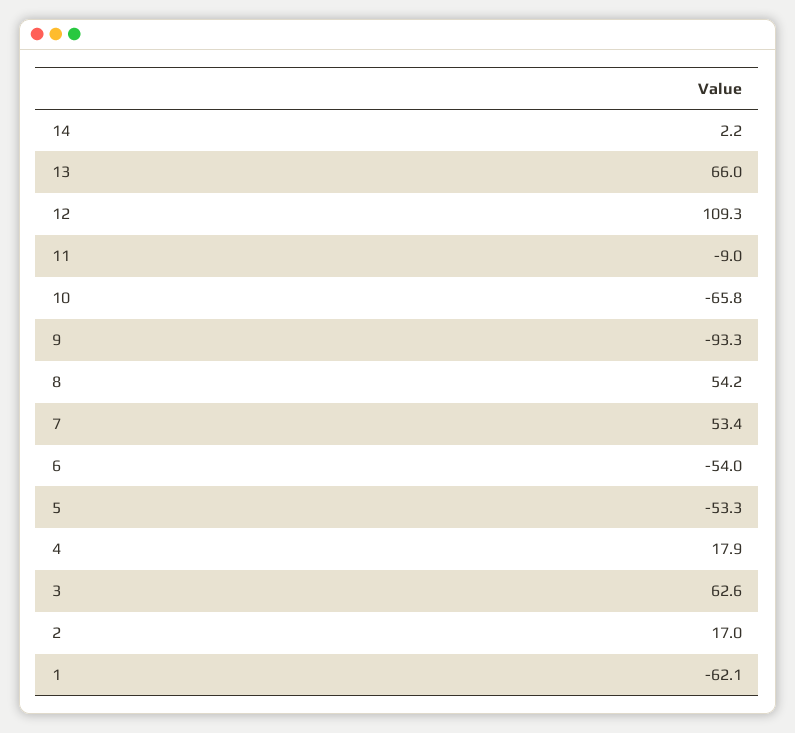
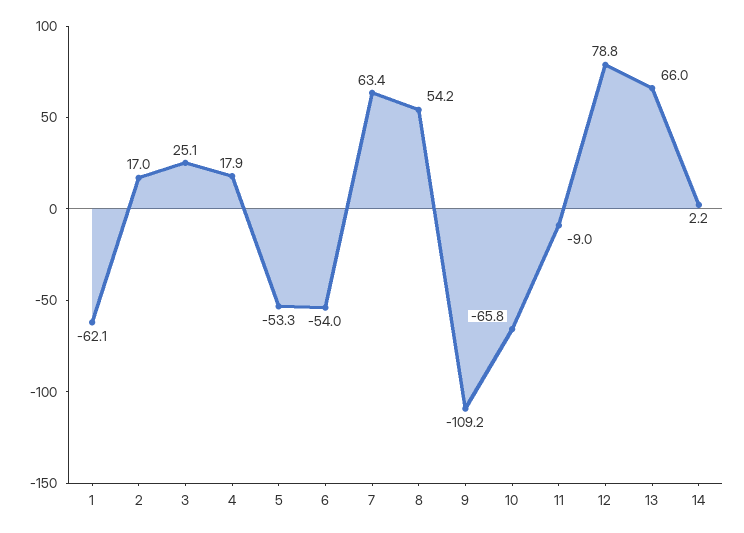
12: 109.3 -> 78.8
9: -93.3 -> -109.2
7: 53.4 -> 63.4
3: 62.6 -> 25.1

